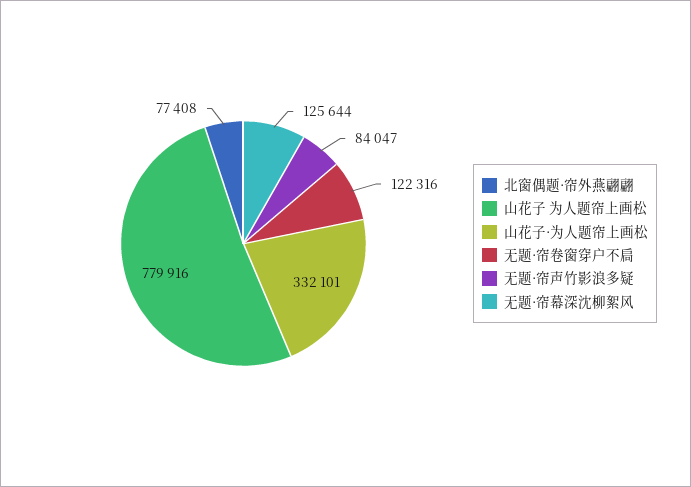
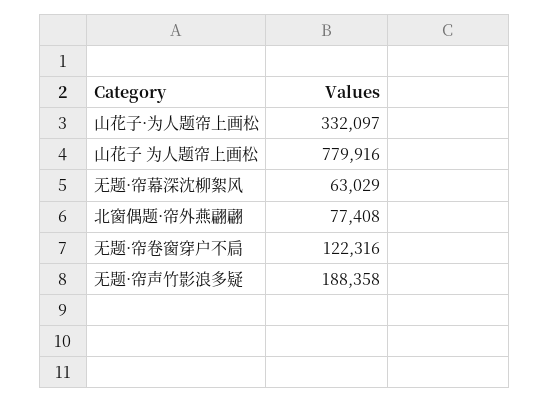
山花子·为人题帘上画松: 332101 -> 332097
无题·帘声竹影浪多疑: 84047 -> 188358
无题·帘幕深沈柳絮风: 125644 -> 63029

